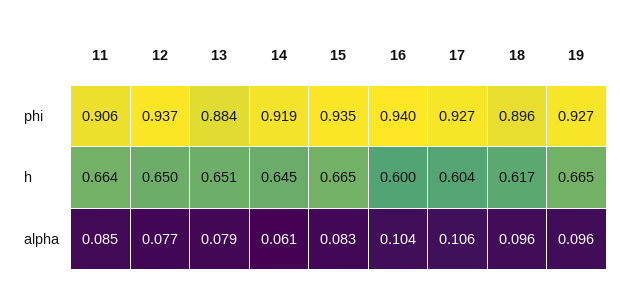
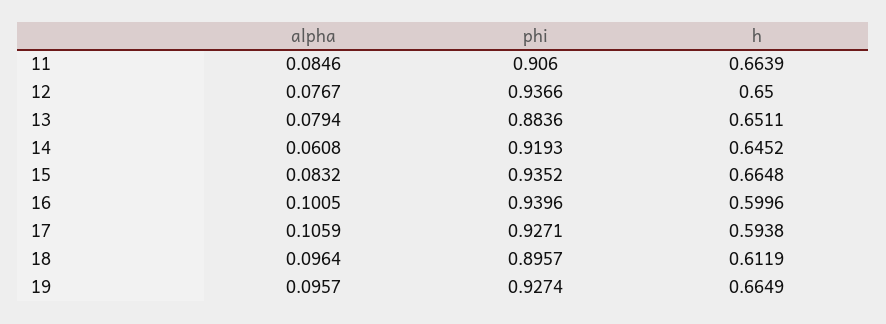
17, h: 0.604 -> 0.5938
18, h: 0.617 -> 0.6119
16, alpha: 0.104 -> 0.1005

